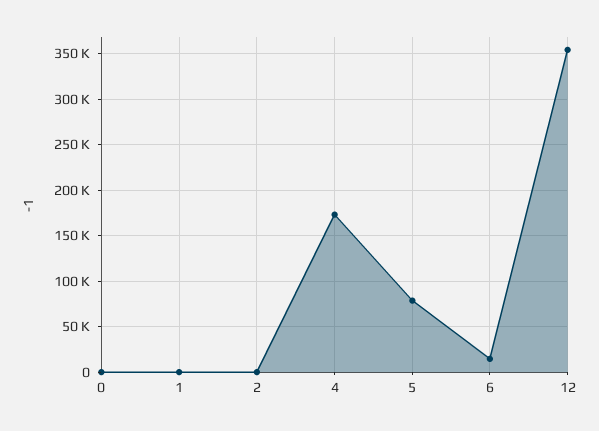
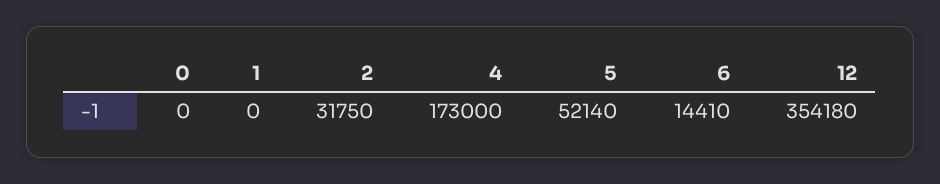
2: 0 -> 31750
5: 80000 -> 52140

